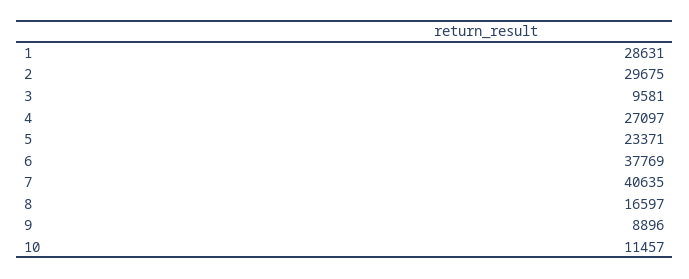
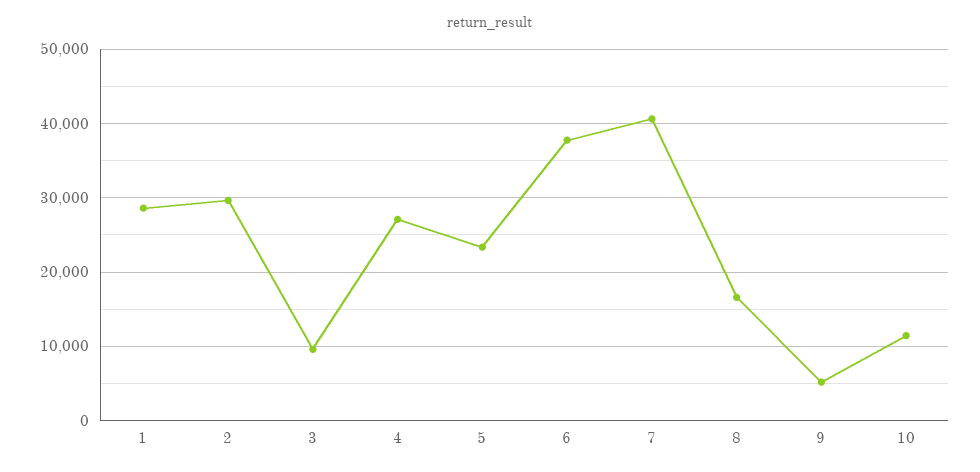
9: 8896 -> 5000

